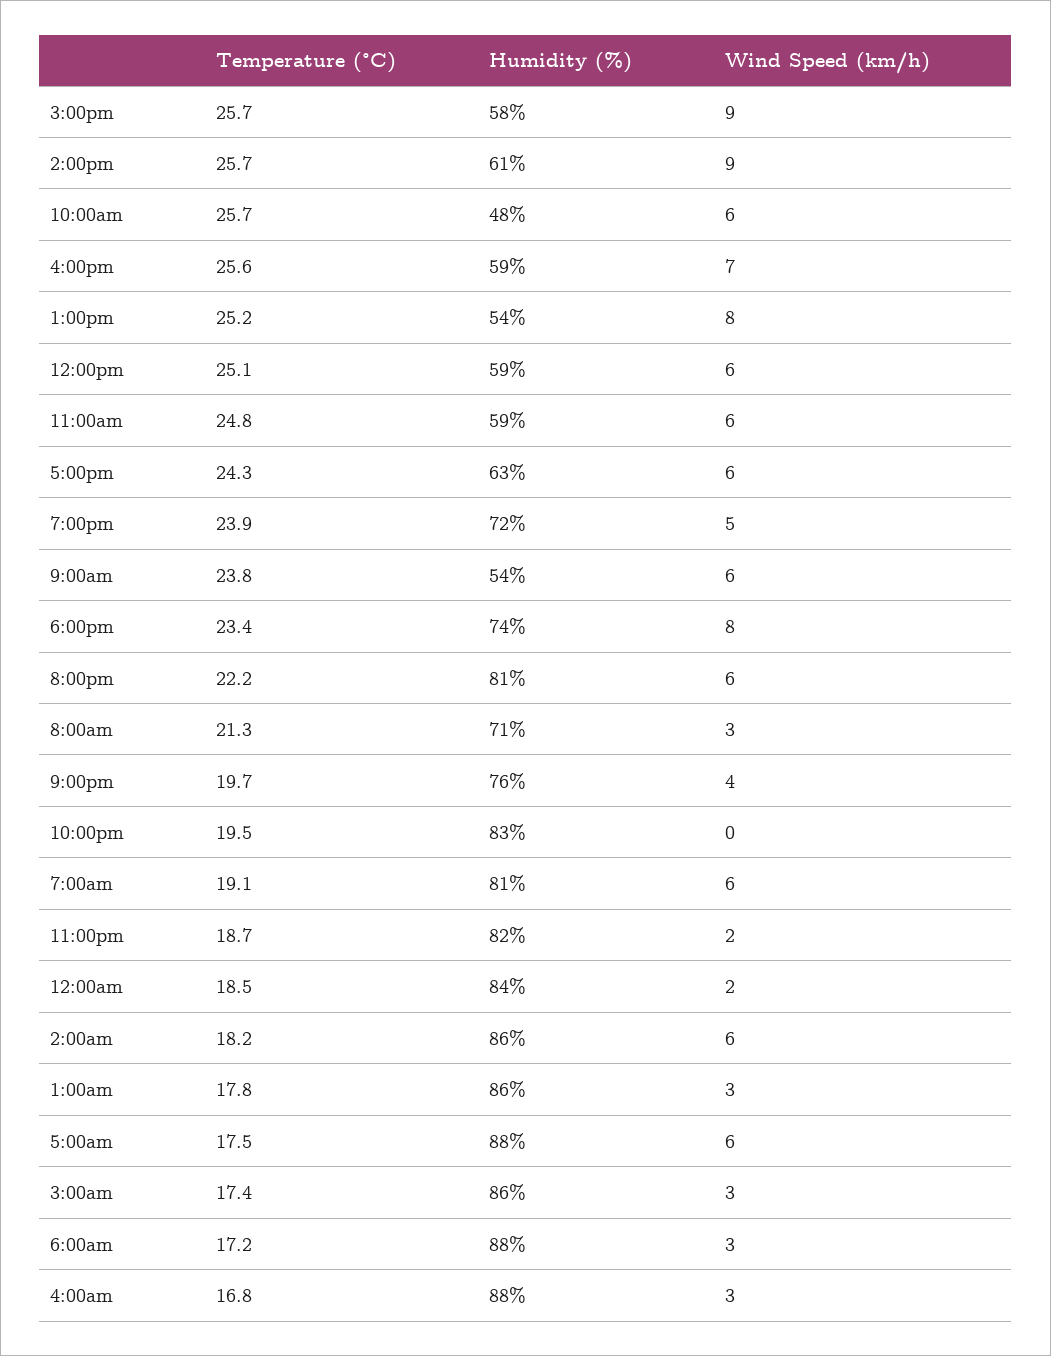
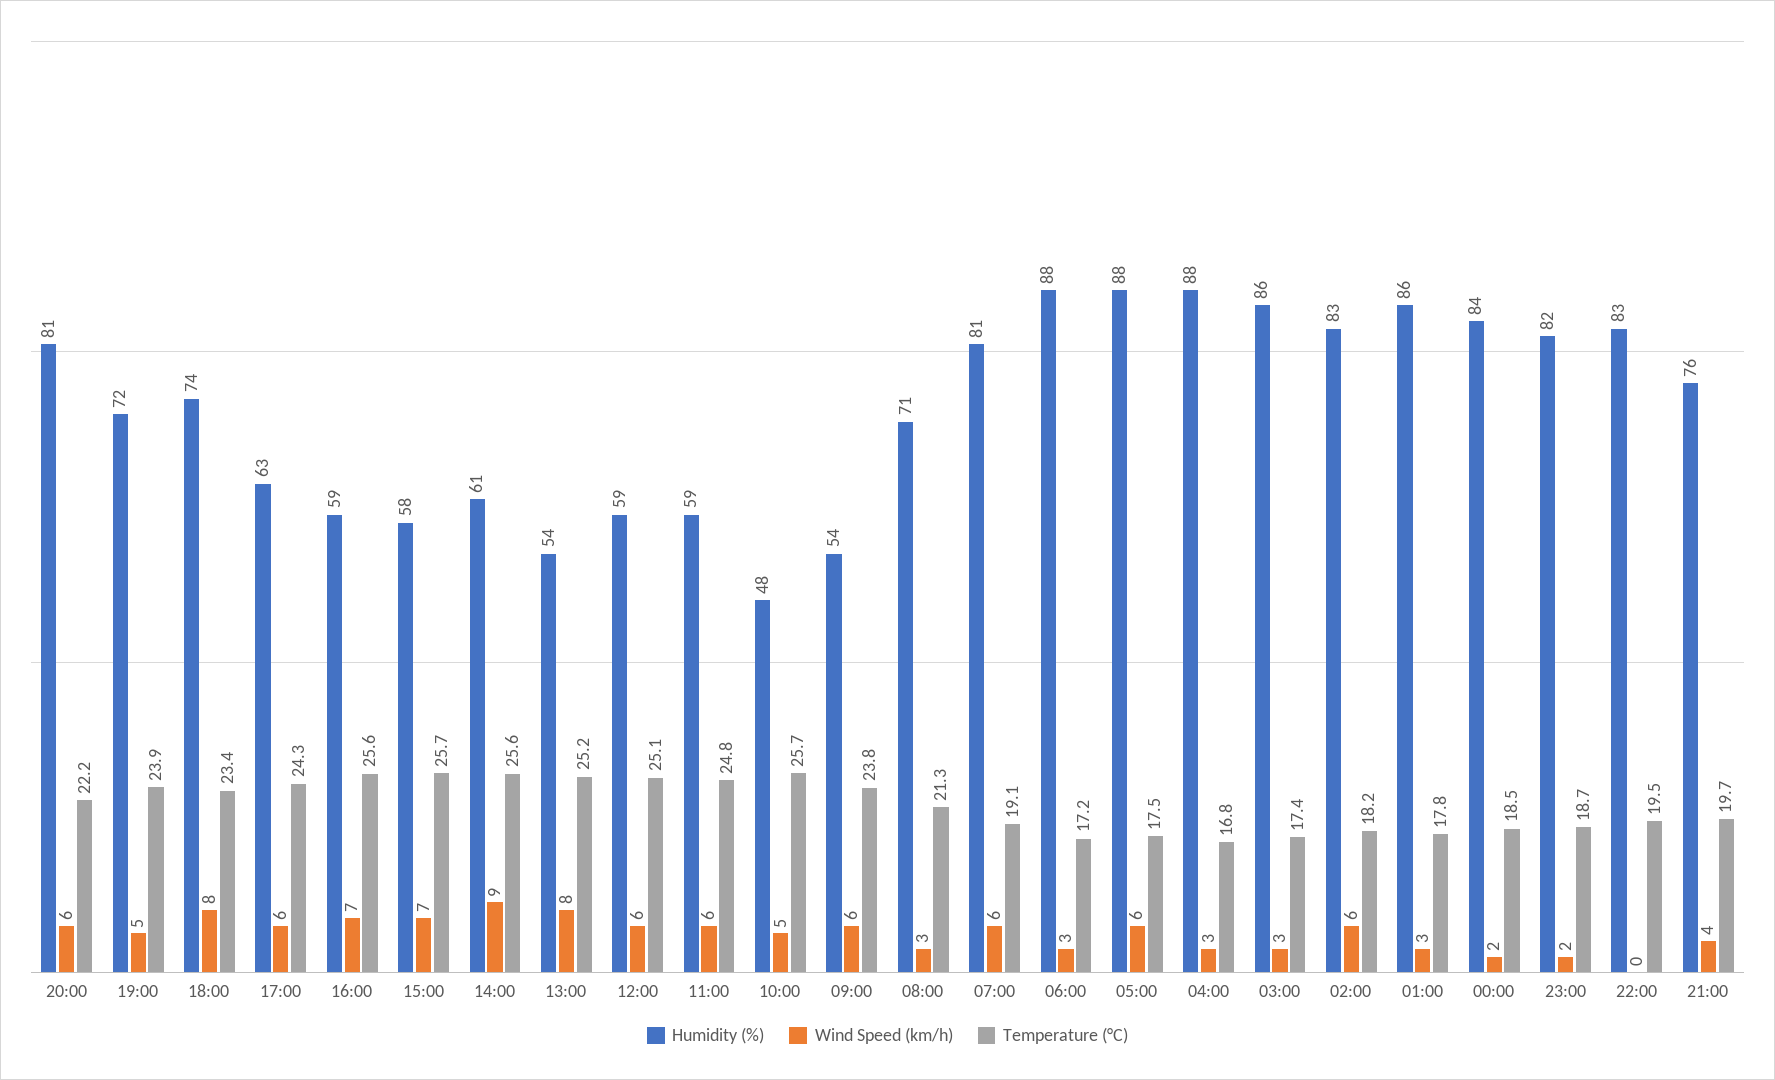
Wind Speed (km/h), 3:00pm: 9 -> 7
Temperature (°C), 2:00pm: 25.7 -> 25.6
Wind Speed (km/h), 10:00am: 6 -> 5
Humidity (%), 2:00am: 86 -> 83

